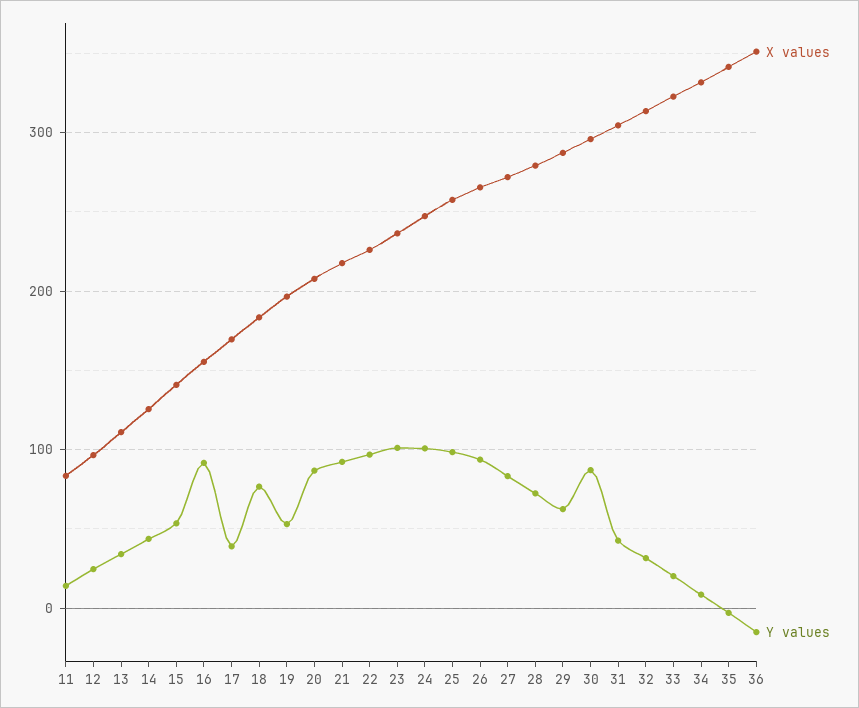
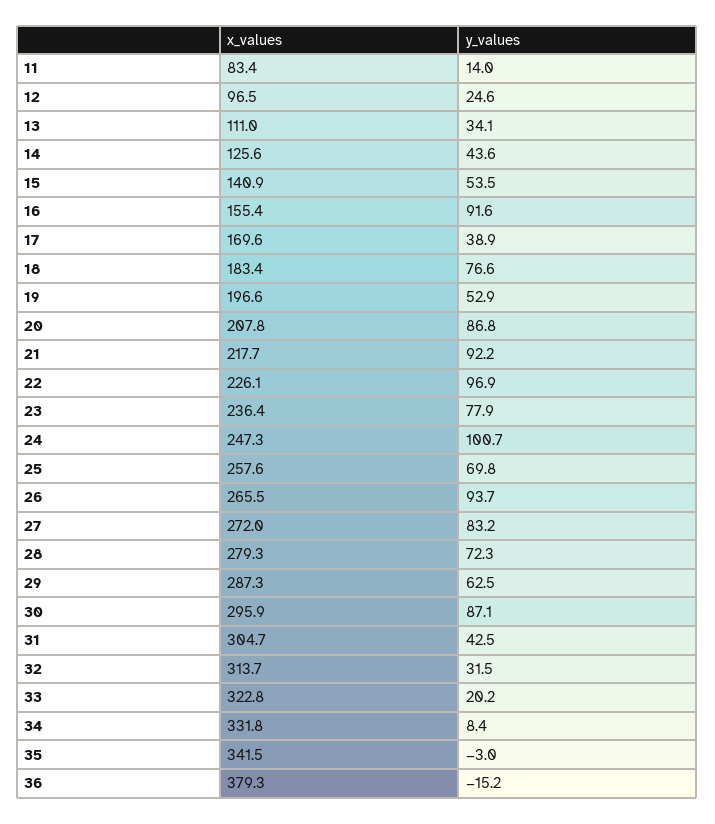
Y values, 23: 100 -> 77.9
Y values, 25: 100 -> 69.8
X values, 36: 350 -> 379.3

